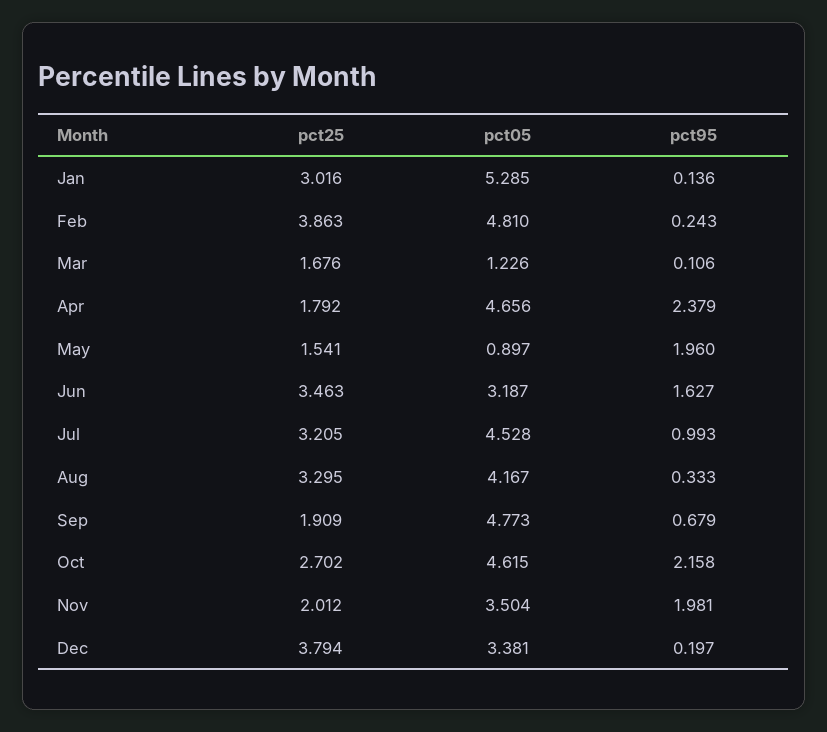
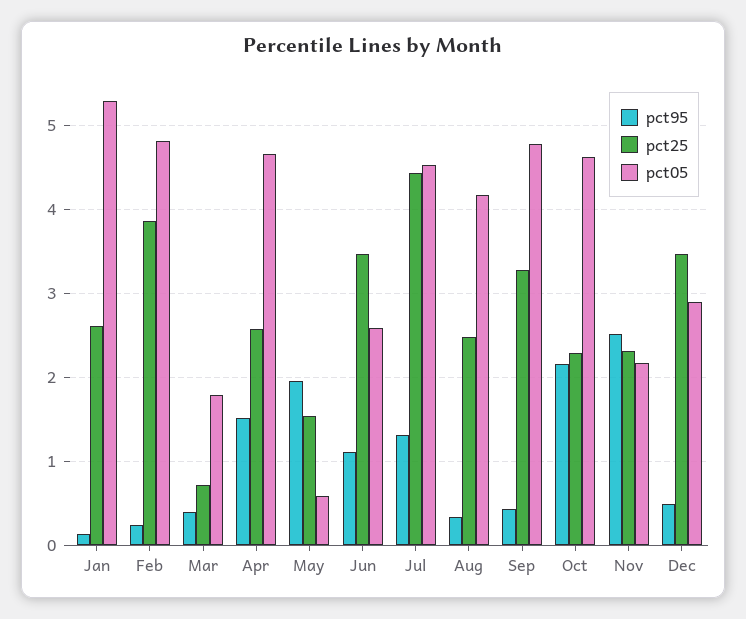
pct25, Jan: 3.016 -> 2.6
pct25, Mar: 1.676 -> 0.7
pct05, Mar: 1.226 -> 1.8
pct95, Mar: 0.106 -> 0.4
pct25, Apr: 1.792 -> 2.6
pct95, Apr: 2.379 -> 1.5
pct05, May: 0.897 -> 0.6
pct05, Jun: 3.187 -> 2.6
pct95, Jun: 1.627 -> 1.1
pct25, Jul: 3.205 -> 4.4
pct95, Jul: 0.993 -> 1.3
pct25, Aug: 3.295 -> 2.5
pct25, Sep: 1.909 -> 3.3
pct95, Sep: 0.679 -> 0.4
pct25, Oct: 2.702 -> 2.3
pct25, Nov: 2.012 -> 2.3
pct05, Nov: 3.504 -> 2.2
pct95, Nov: 1.981 -> 2.5
pct25, Dec: 3.794 -> 3.5
pct05, Dec: 3.381 -> 2.9
pct95, Dec: 0.197 -> 0.5

